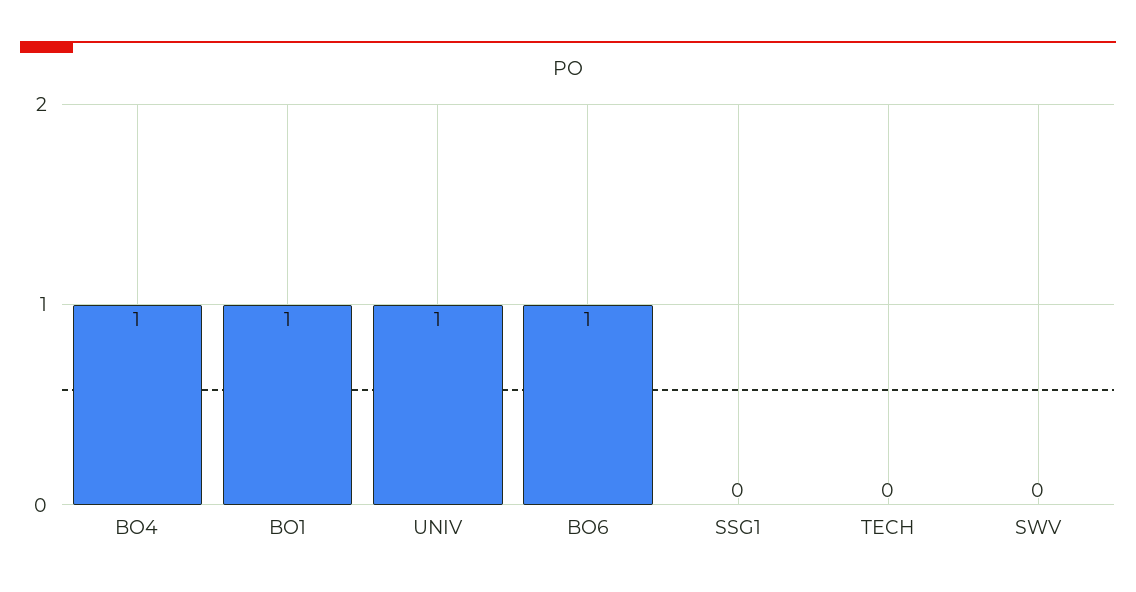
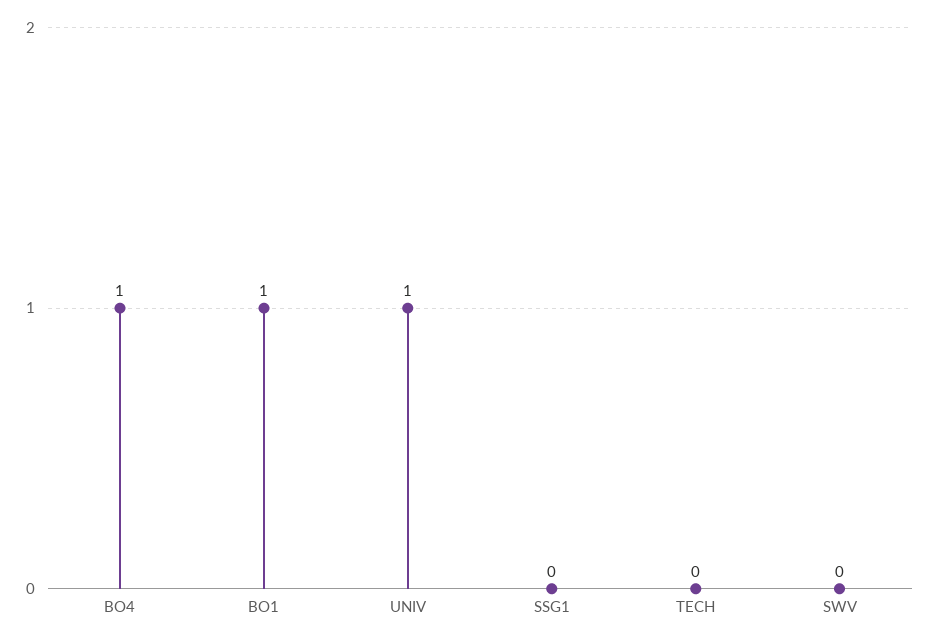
BO6: 1 -> none

